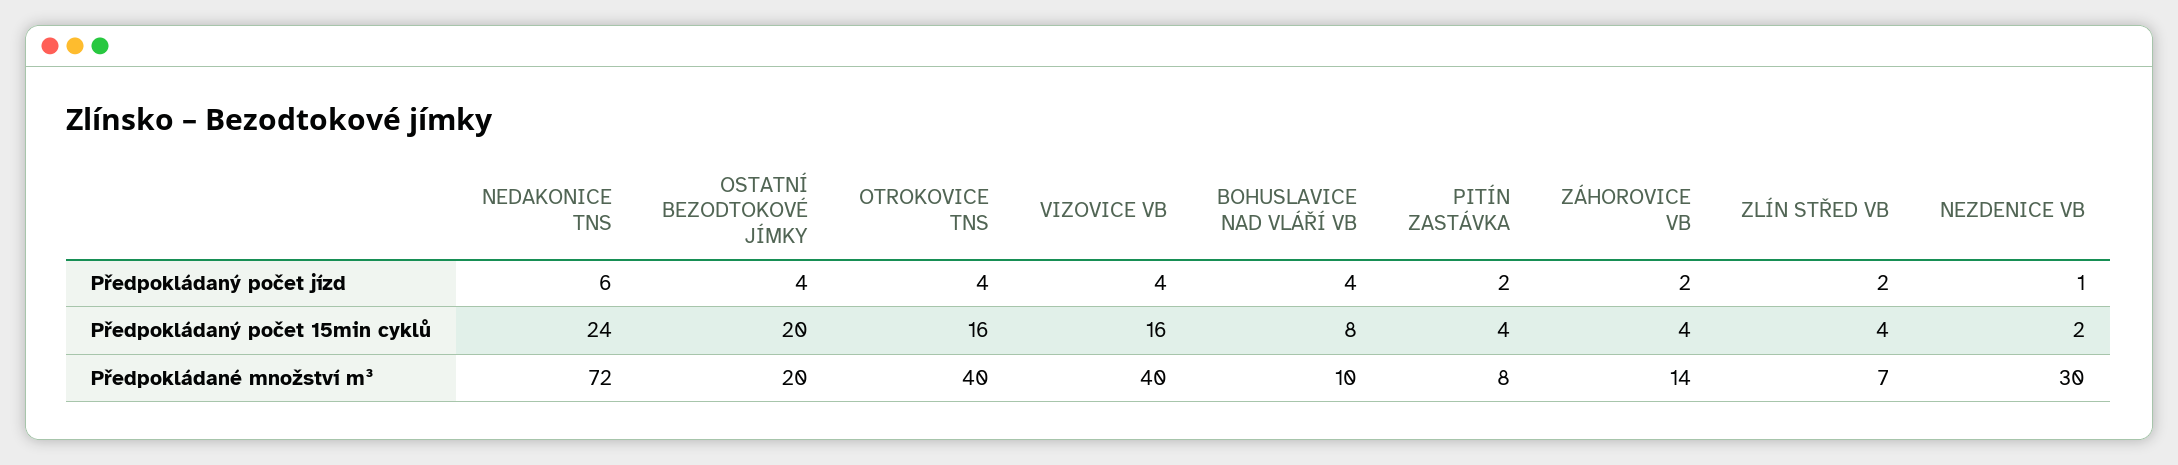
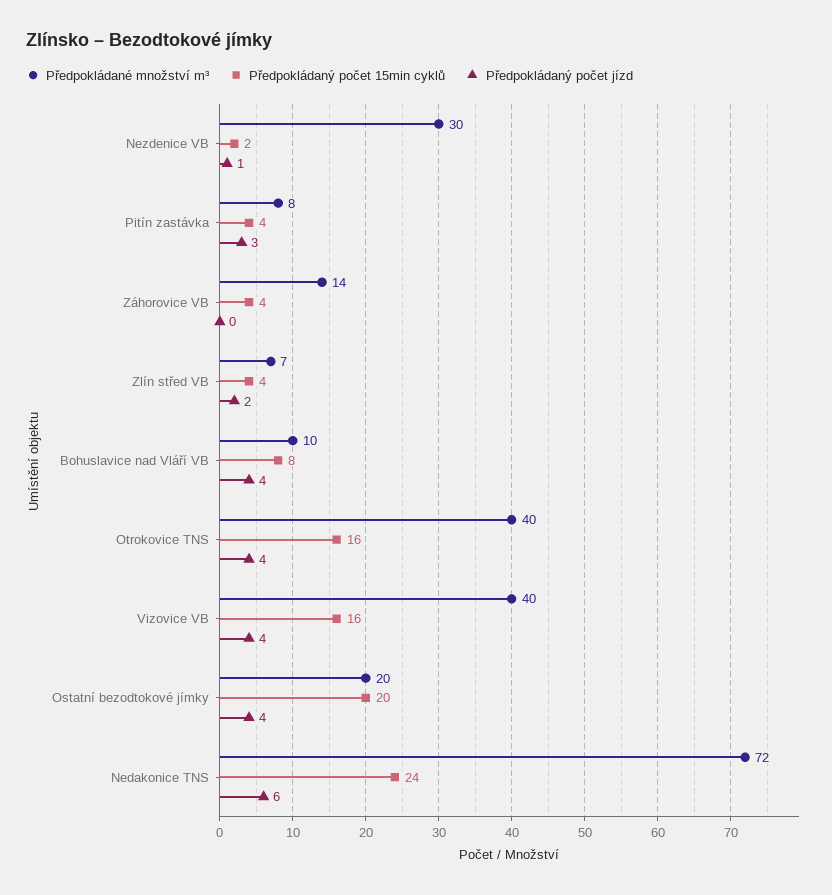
Předpokládaný počet jízd, PITÍN ZASTÁVKA: 2 -> 3
Předpokládaný počet jízd, ZÁHOROVICE VB: 2 -> 0

